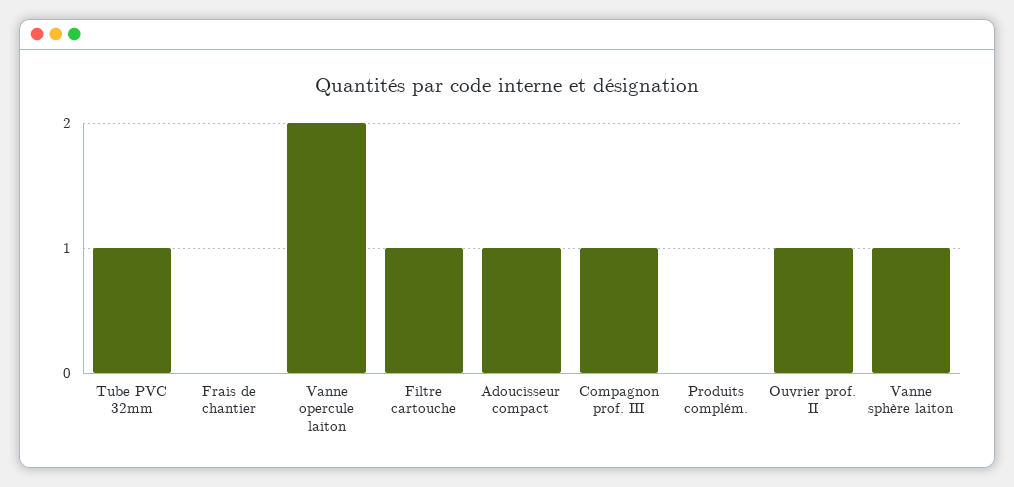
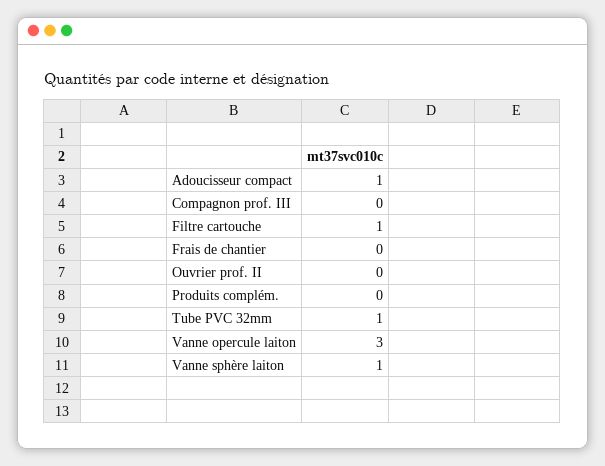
Vanne opercule laiton: 2 -> 3
Compagnon prof. III: 1 -> 0
Ouvrier prof. II: 1 -> 0

